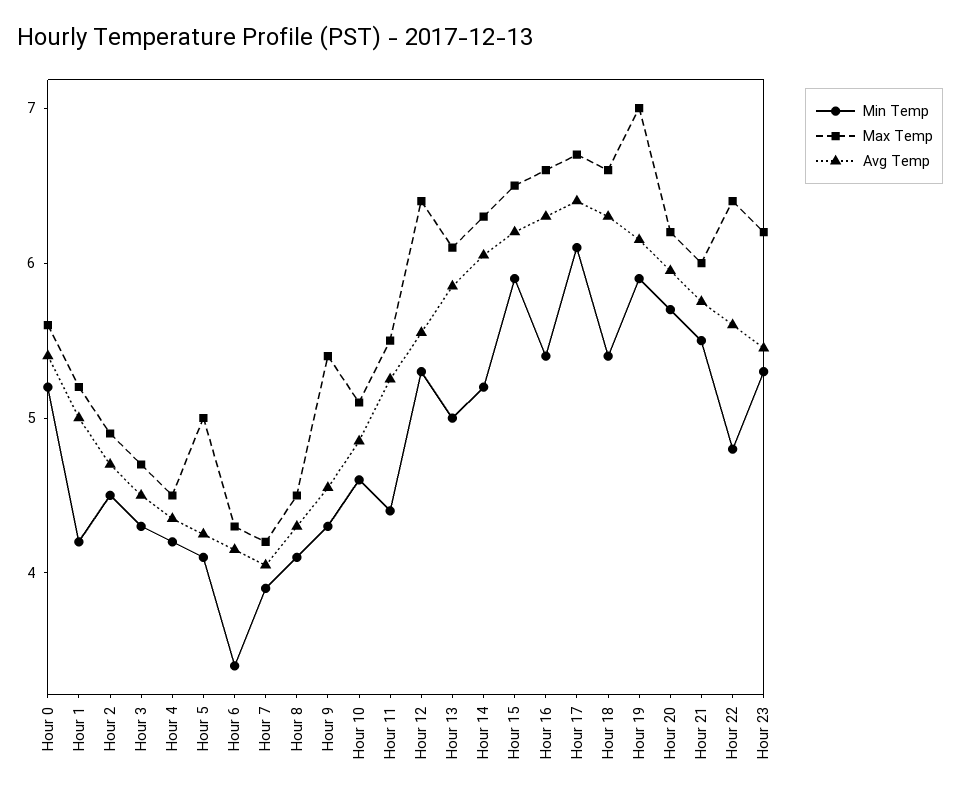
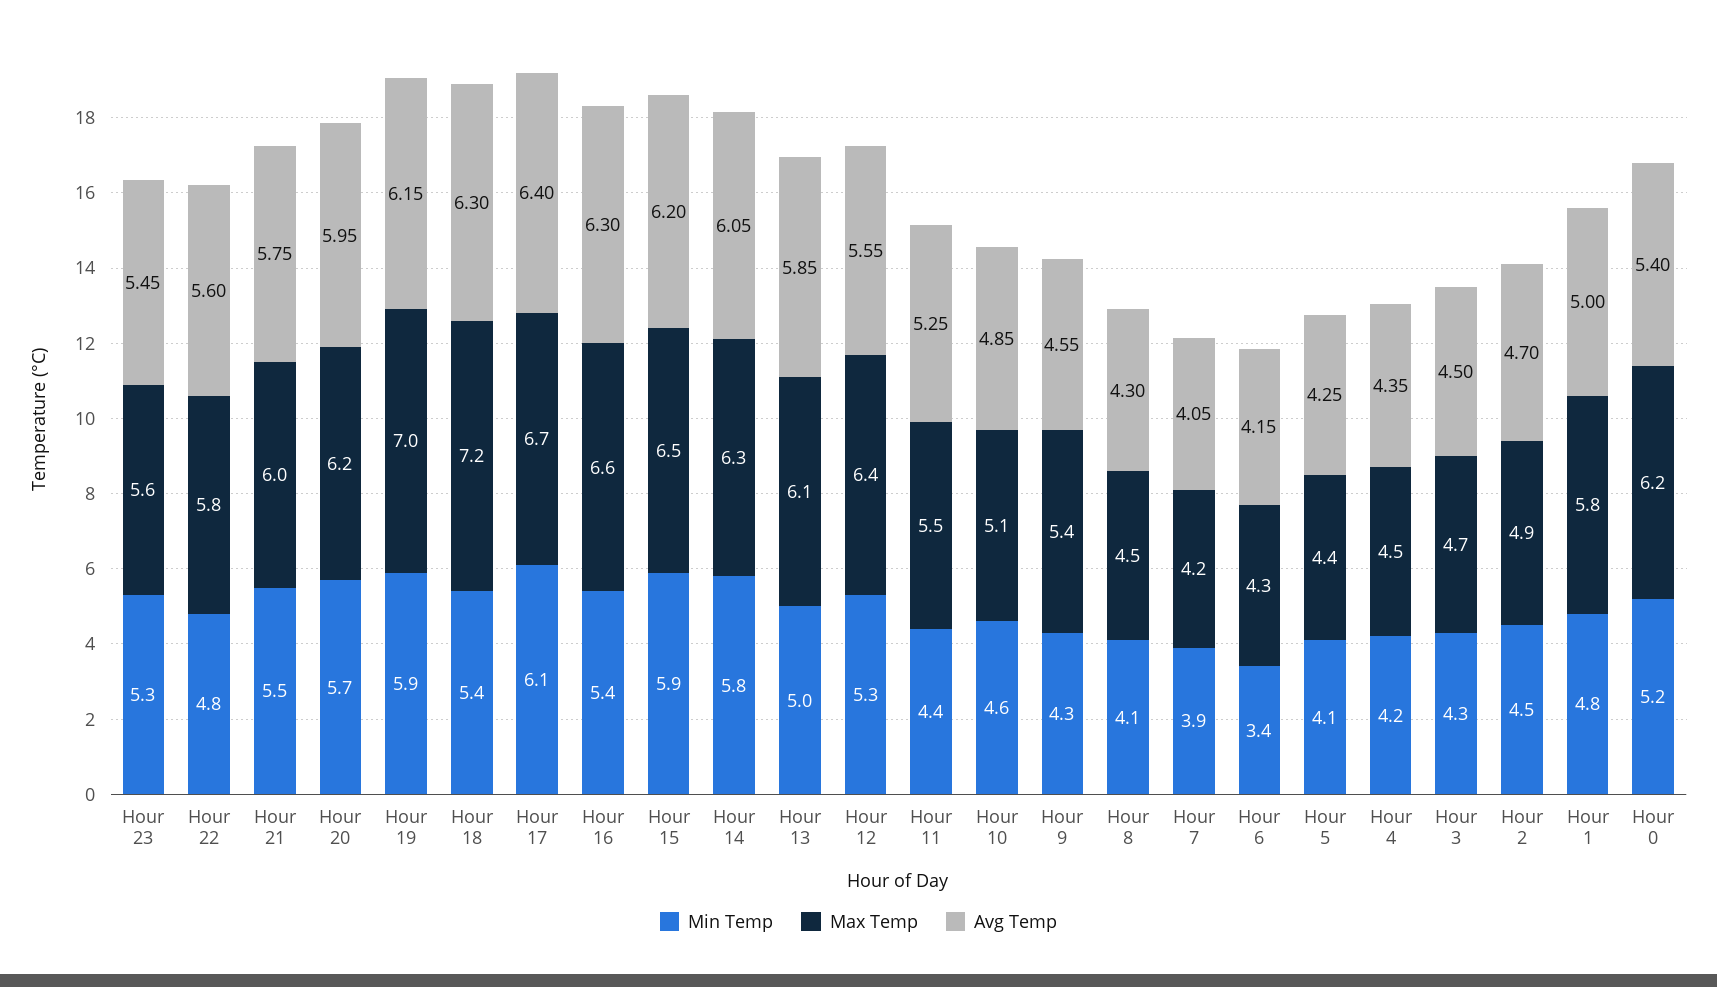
Max Temp, Hour 0: 5.6 -> 6.2
Min Temp, Hour 1: 4.2 -> 4.8
Max Temp, Hour 1: 5.2 -> 5.8
Max Temp, Hour 5: 5 -> 4.4
Min Temp, Hour 14: 5.2 -> 5.8
Max Temp, Hour 18: 6.6 -> 7.2
Max Temp, Hour 22: 6.4 -> 5.8
Max Temp, Hour 23: 6.2 -> 5.6

